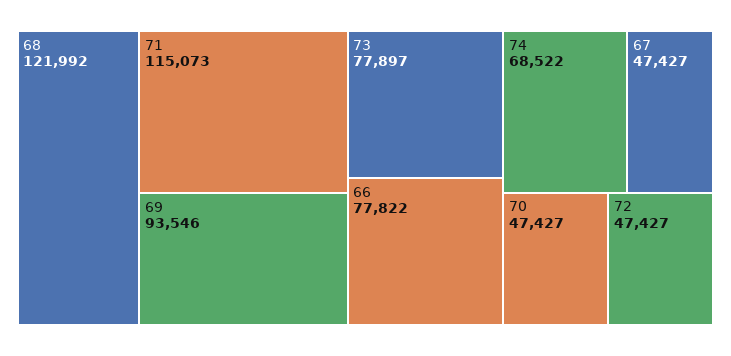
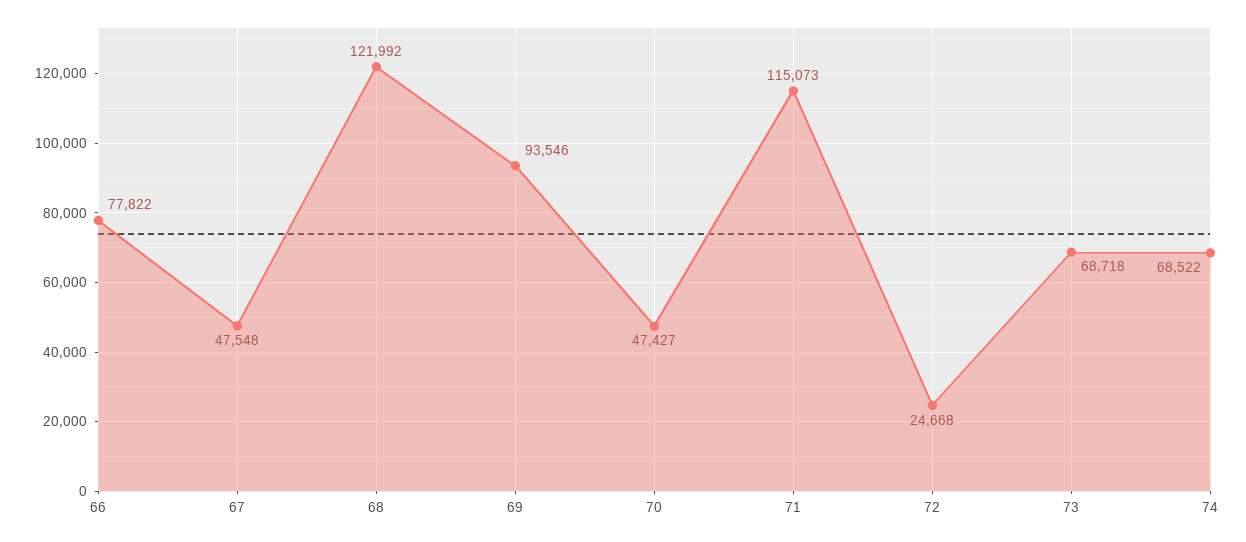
73: 77897 -> 68718
67: 47427 -> 47548
72: 47427 -> 24668

